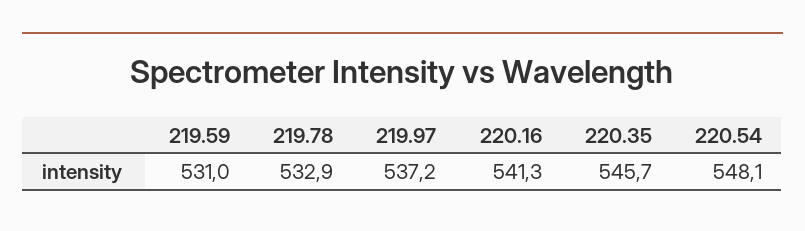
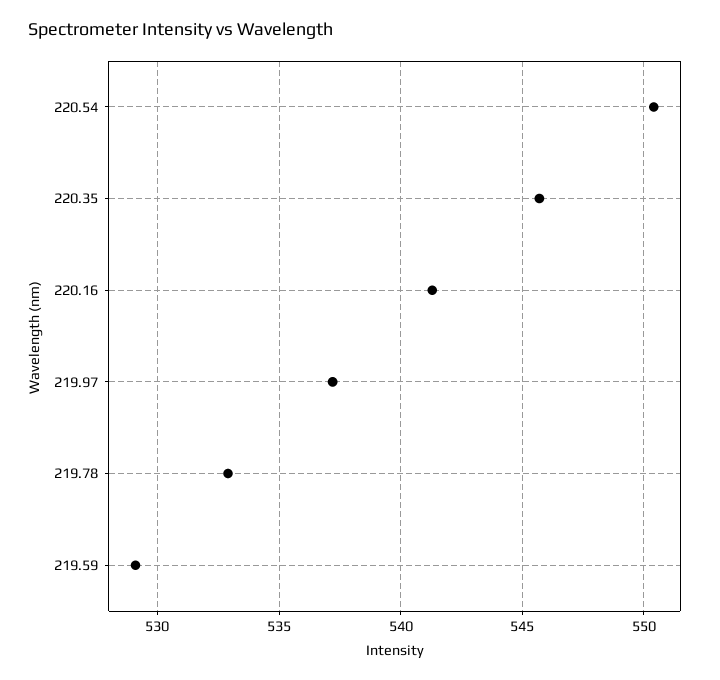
219.59: 531 -> 529
220.54: 548.1 -> 550.5

